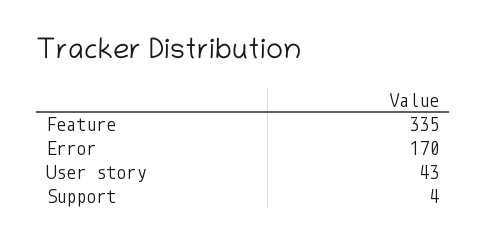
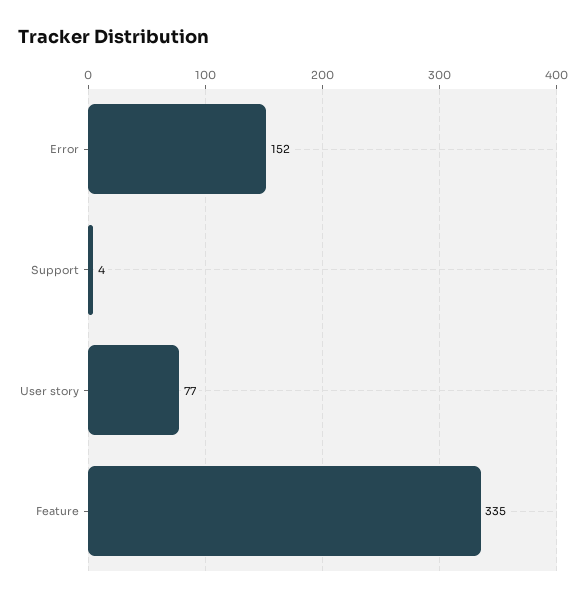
Error: 170 -> 152
User story: 43 -> 77

